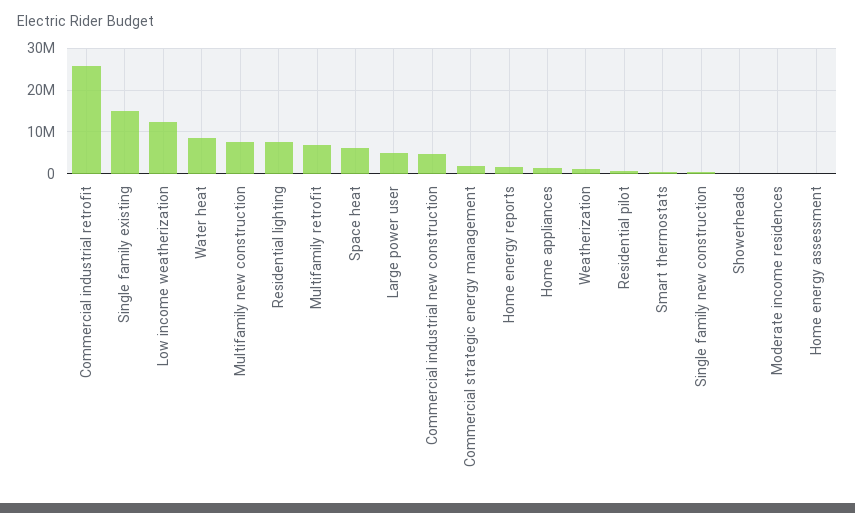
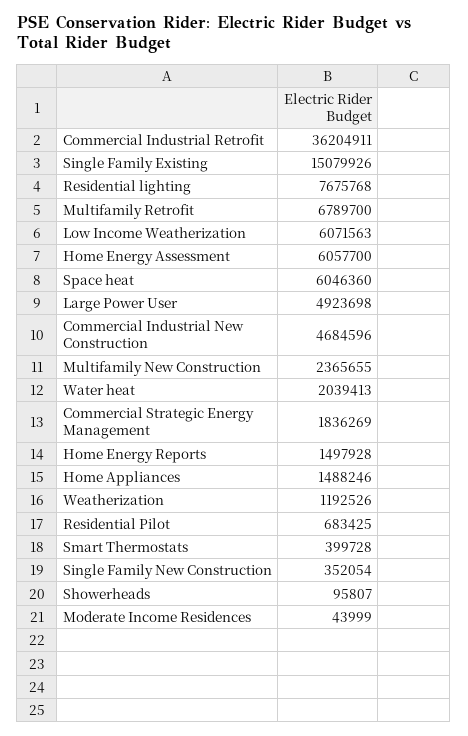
Commercial industrial retrofit: 26000000 -> 36204911
Low income weatherization: 12000000 -> 6071563
Water heat: 8000000 -> 2039413
Multifamily new construction: 8000000 -> 2365655
Home energy assessment: 0 -> 6057700

